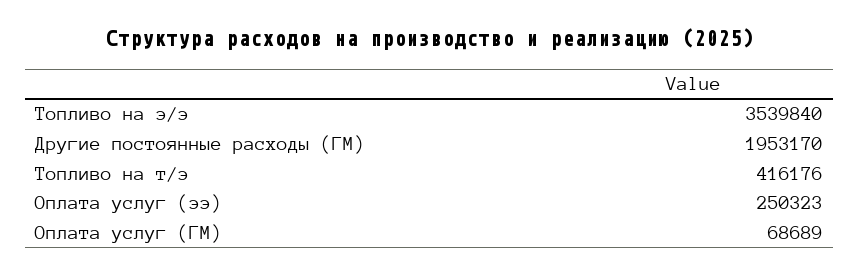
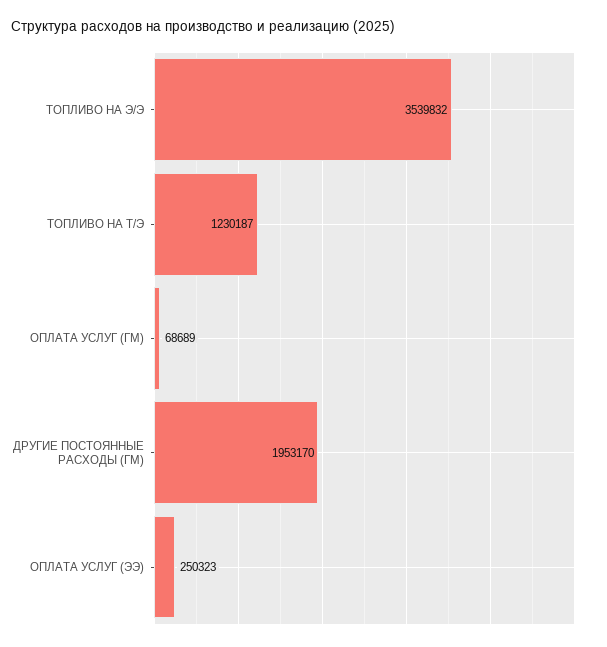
Топливо на э/э: 3539840 -> 3539832
Топливо на т/э: 416176 -> 1230187

